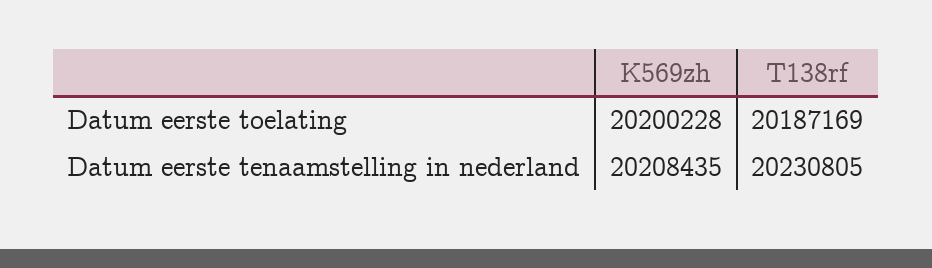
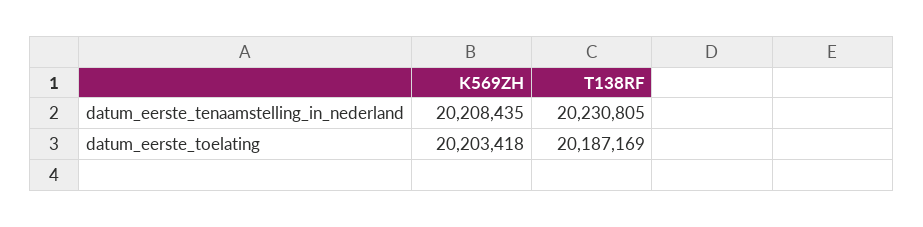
K569zh, Datum eerste toelating: 20200228 -> 20203418

